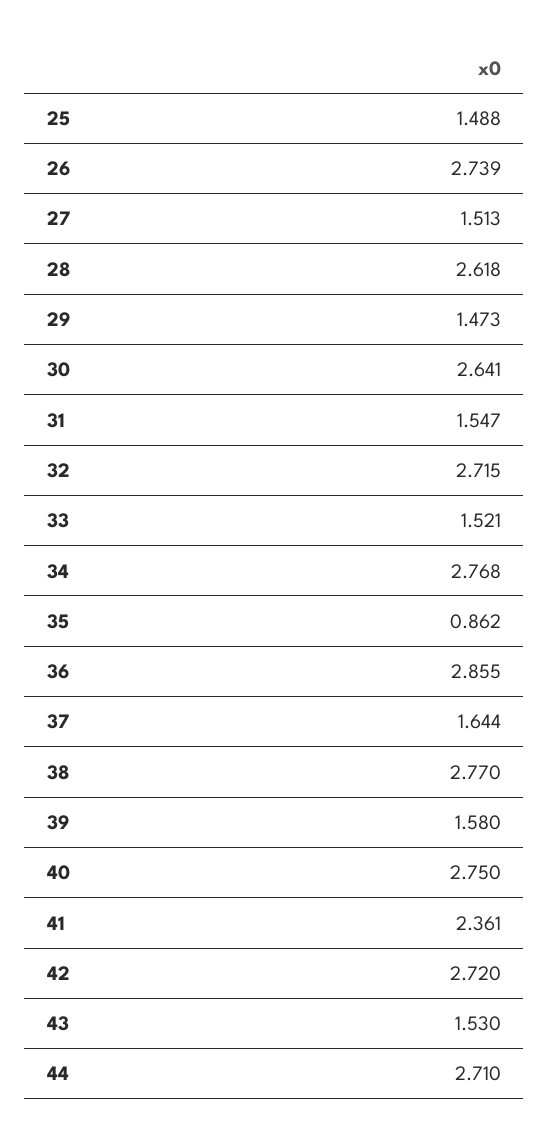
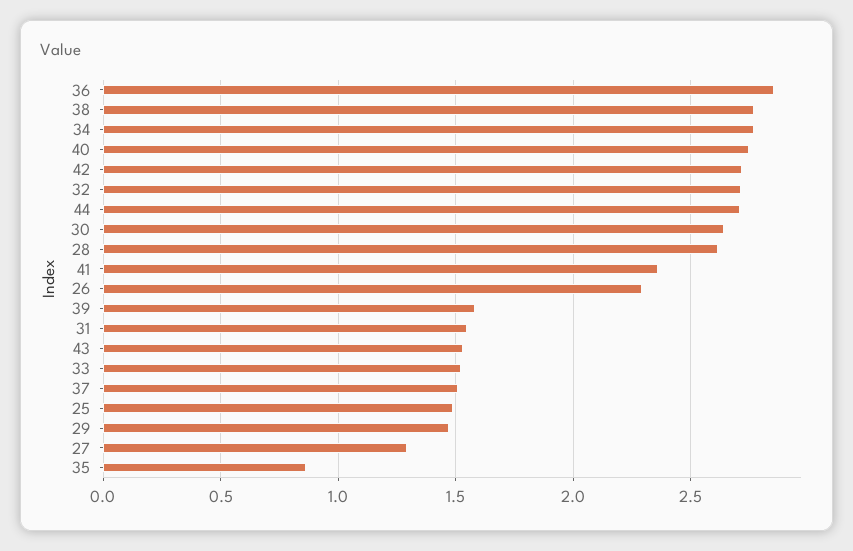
26: 2.739 -> 2.3
27: 1.513 -> 1.3
37: 1.644 -> 1.5

